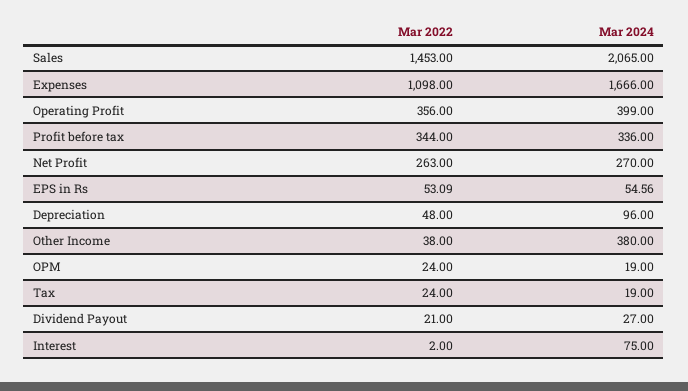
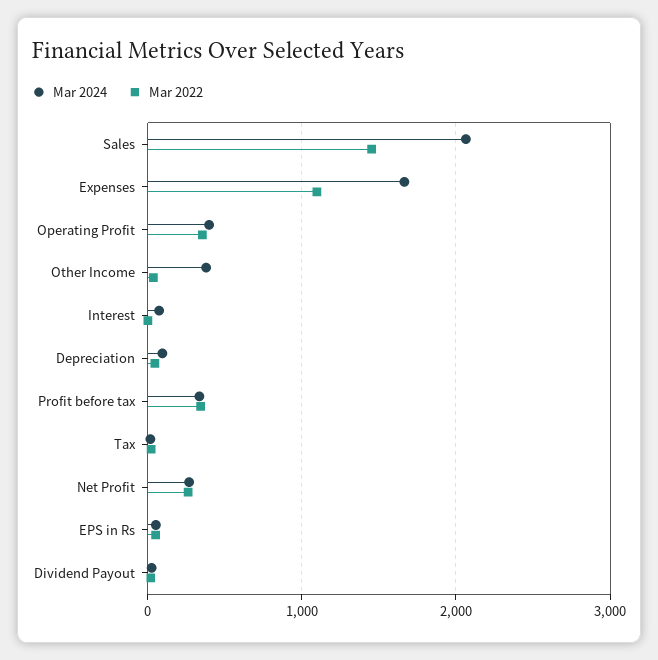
Mar 2022, OPM: 24 -> none
Mar 2024, OPM: 19 -> none

